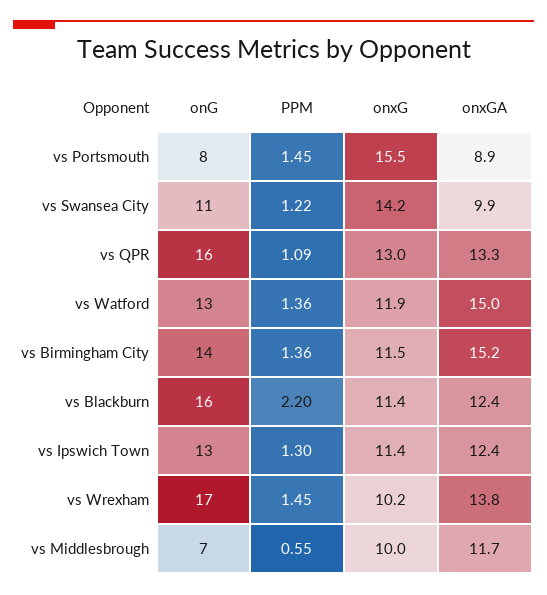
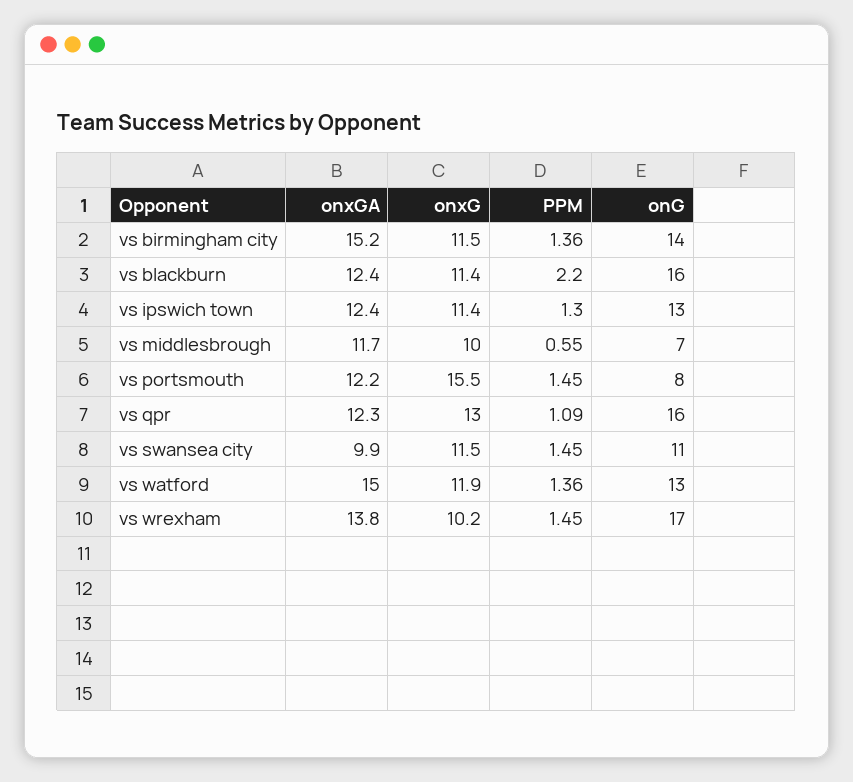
onxGA, vs Portsmouth: 8.9 -> 12.2
PPM, vs Swansea City: 1.22 -> 1.45
onxG, vs Swansea City: 14.2 -> 11.5
onxGA, vs QPR: 13.3 -> 12.3

